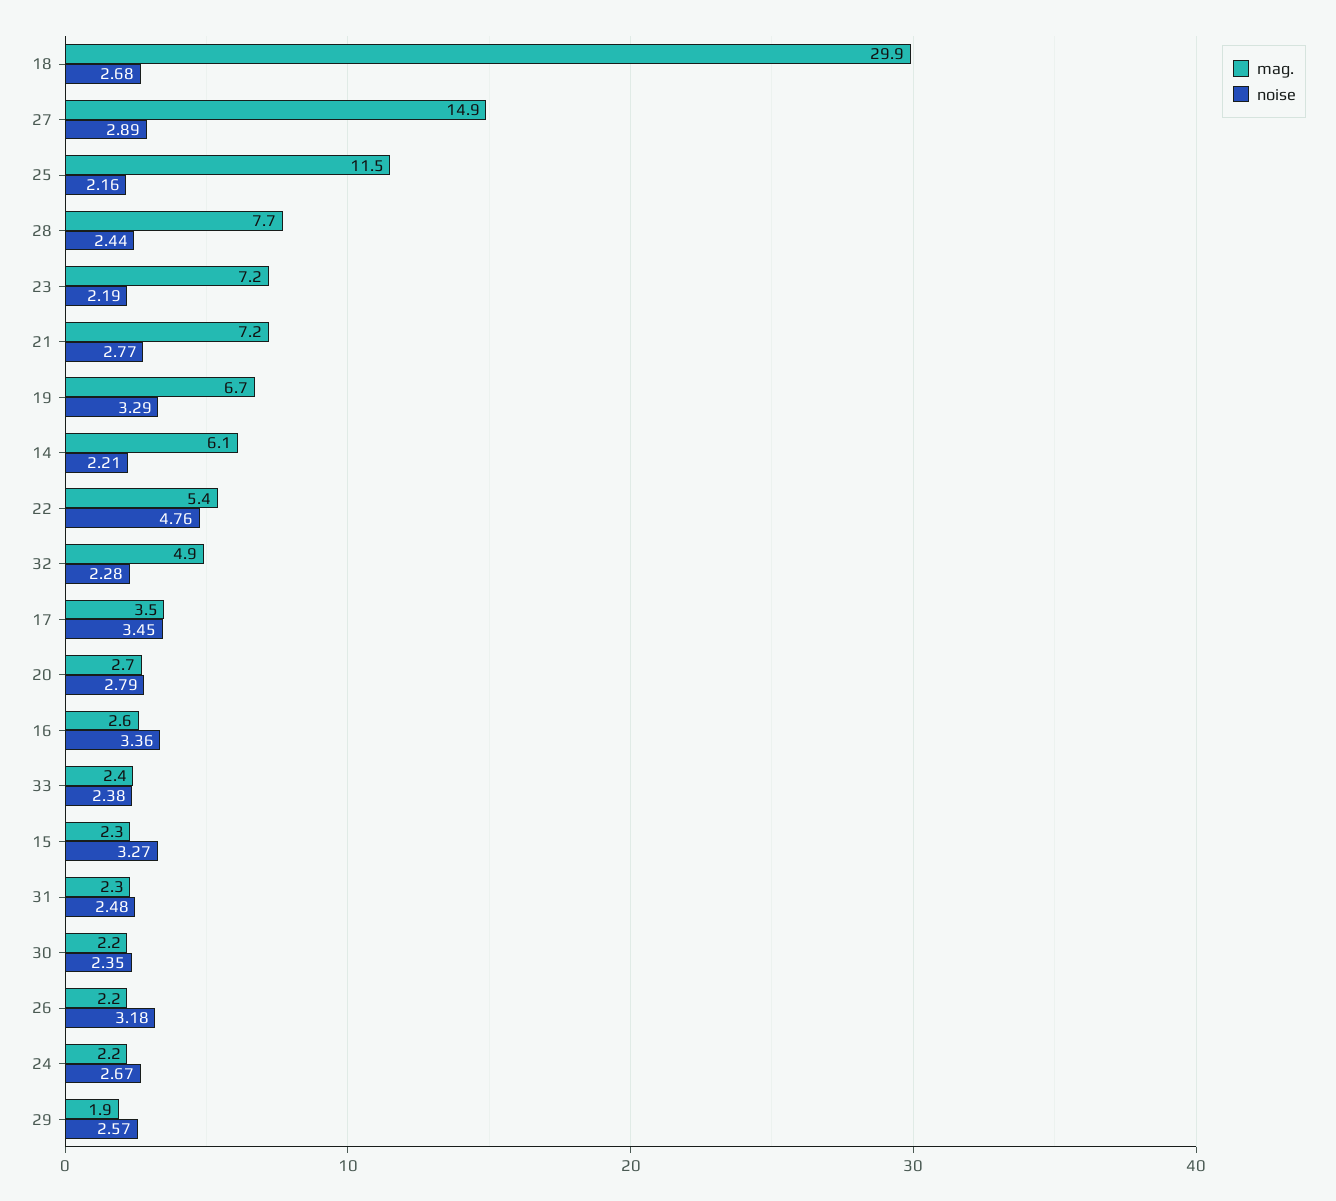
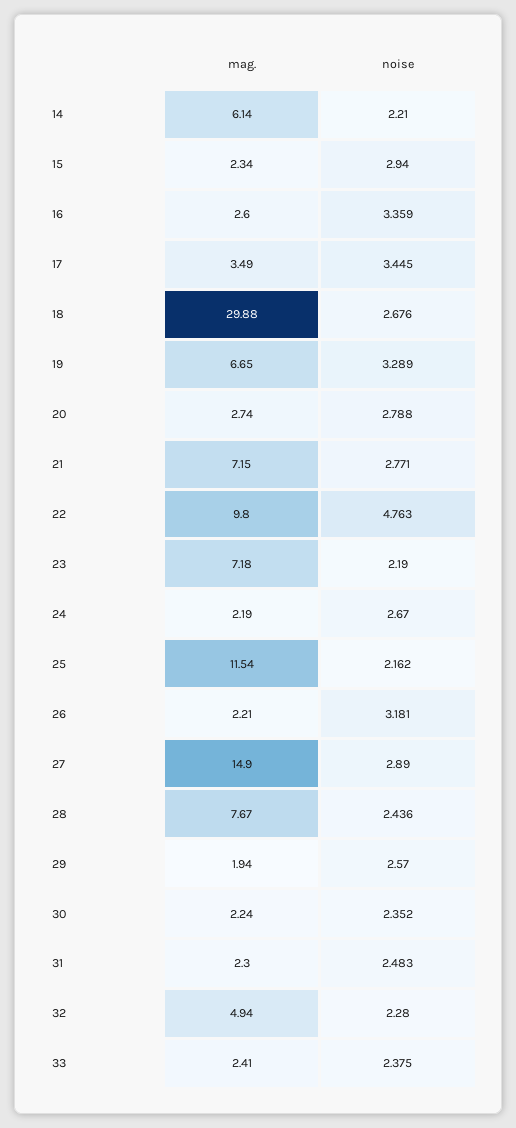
mag., 22: 5.4 -> 9.8
noise, 15: 3.27 -> 2.94

